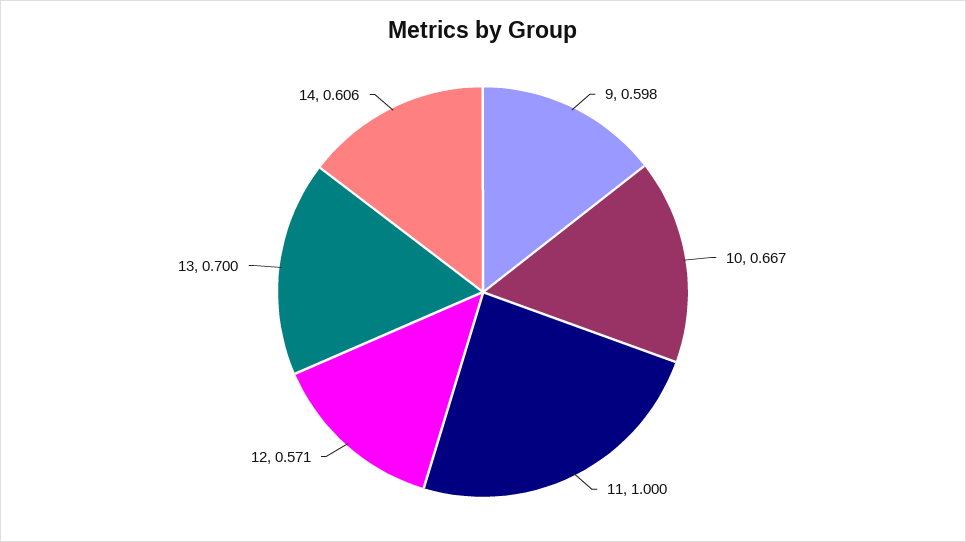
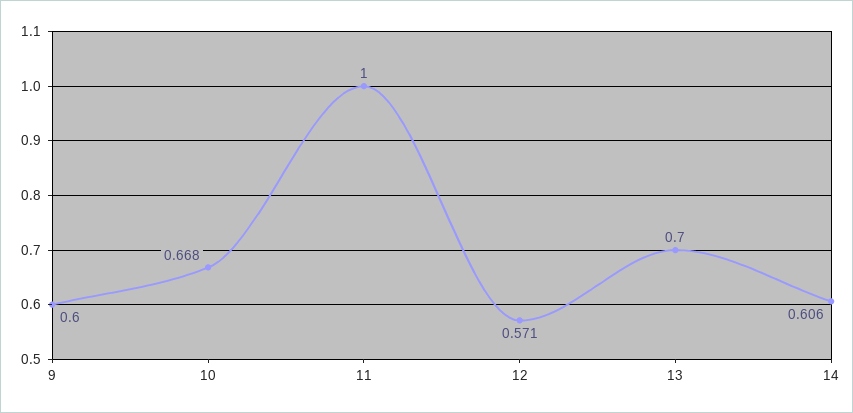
9: 0.598 -> 0.6
10: 0.667 -> 0.668

